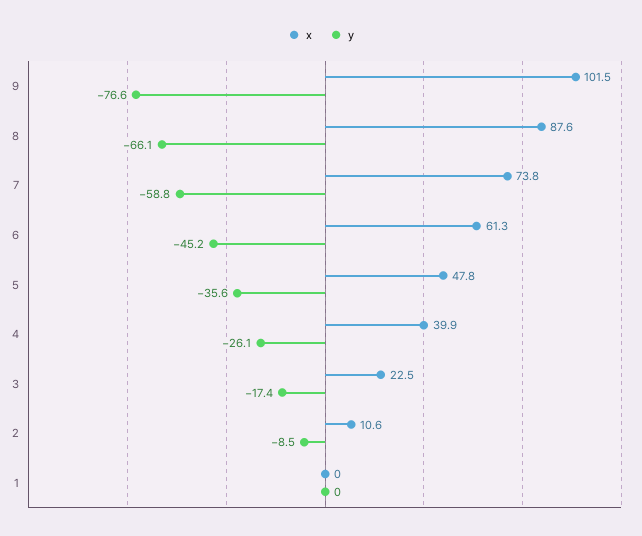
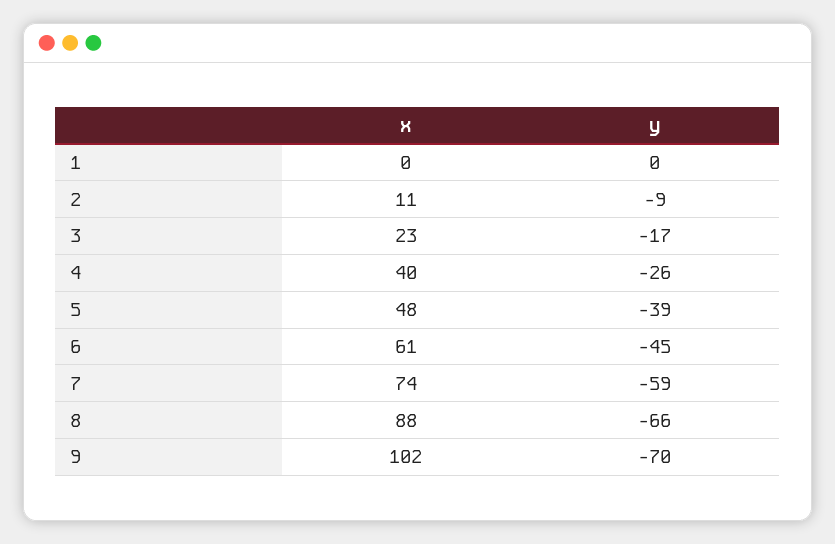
y, 9: -76.6 -> -70
y, 5: -35.6 -> -39

